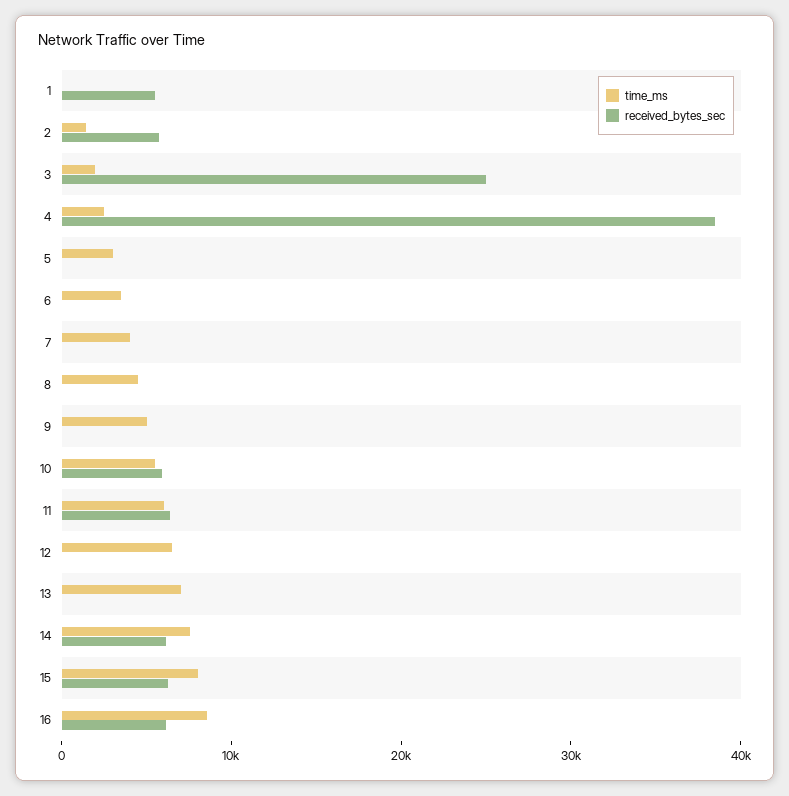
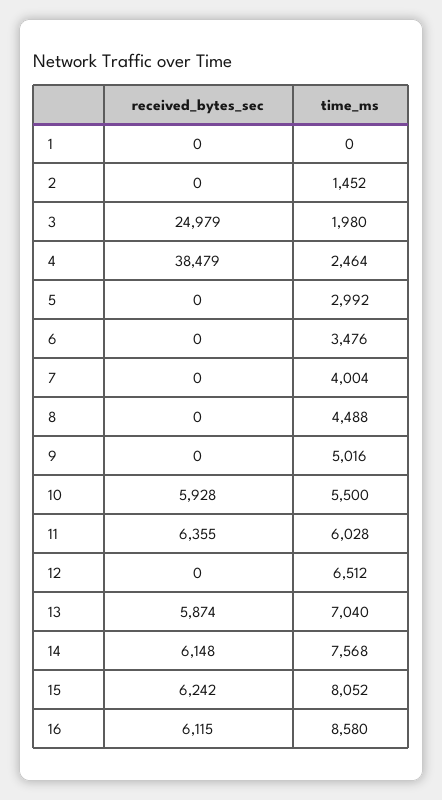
received_bytes_sec, 1: 6000 -> 0
received_bytes_sec, 2: 6000 -> 0
received_bytes_sec, 13: 0 -> 5874

